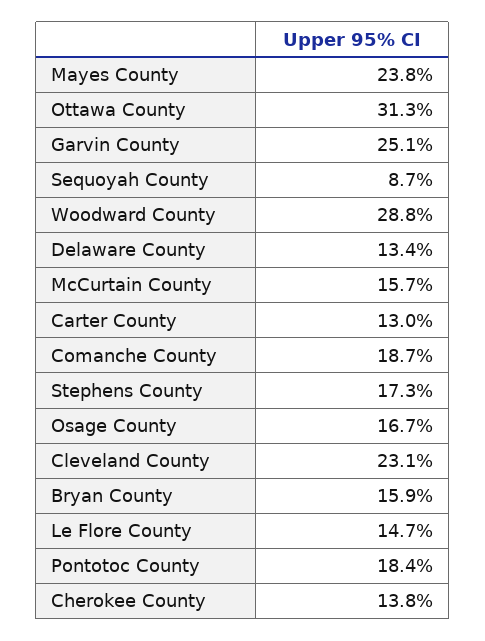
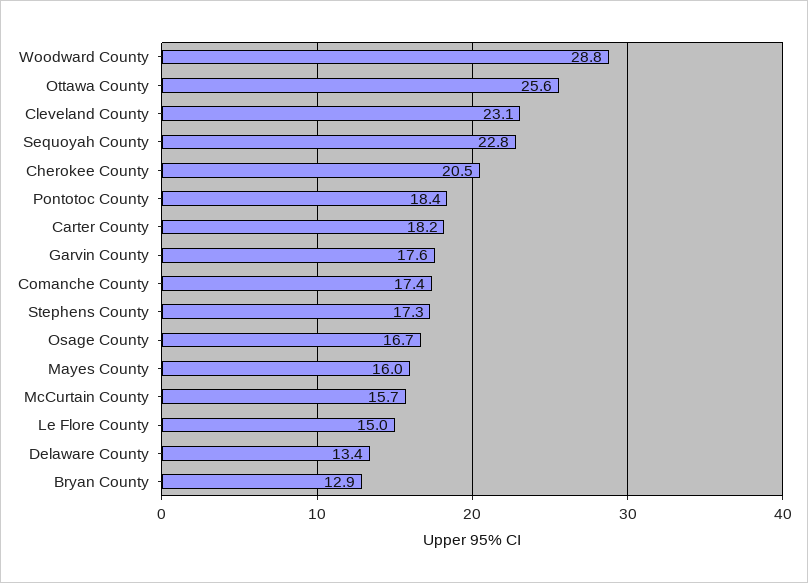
Mayes County: 23.8 -> 16
Ottawa County: 31.3 -> 25.6
Garvin County: 25.1 -> 17.6
Sequoyah County: 8.7 -> 22.8
Carter County: 13 -> 18.2
Comanche County: 18.7 -> 17.4
Bryan County: 15.9 -> 12.9
Le Flore County: 14.7 -> 15
Cherokee County: 13.8 -> 20.5

